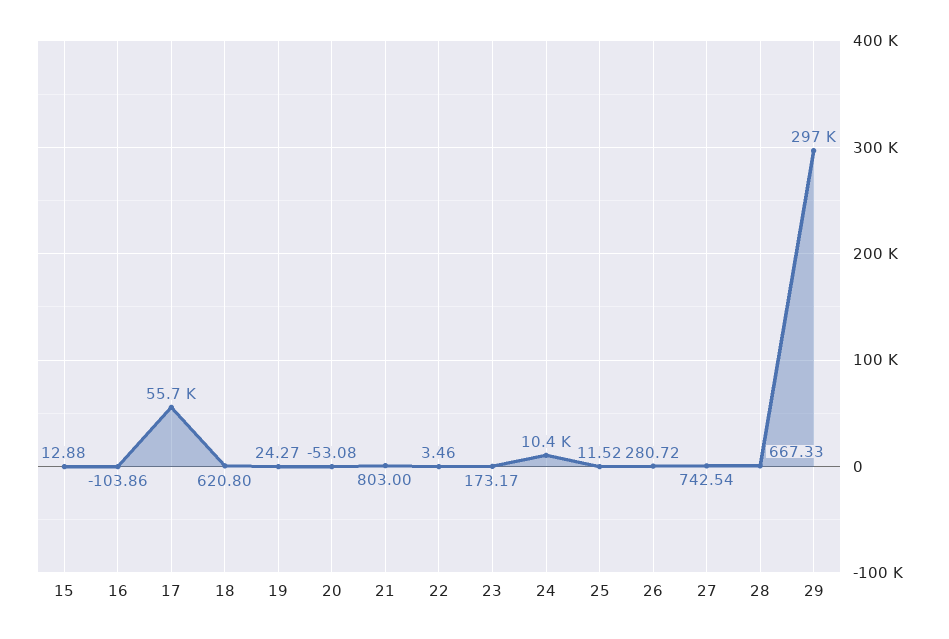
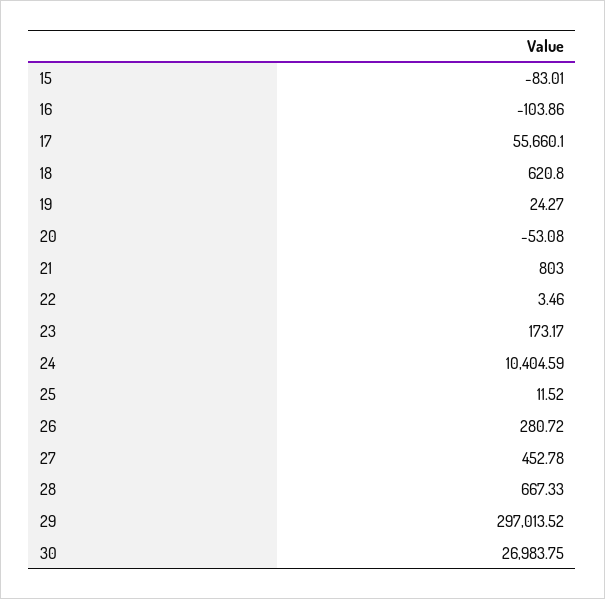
15: 12.88 -> -83.01
27: 742.54 -> 452.78
30: none -> 26983.75

